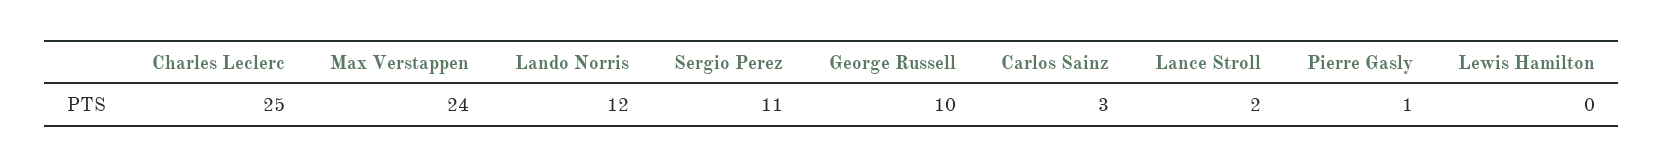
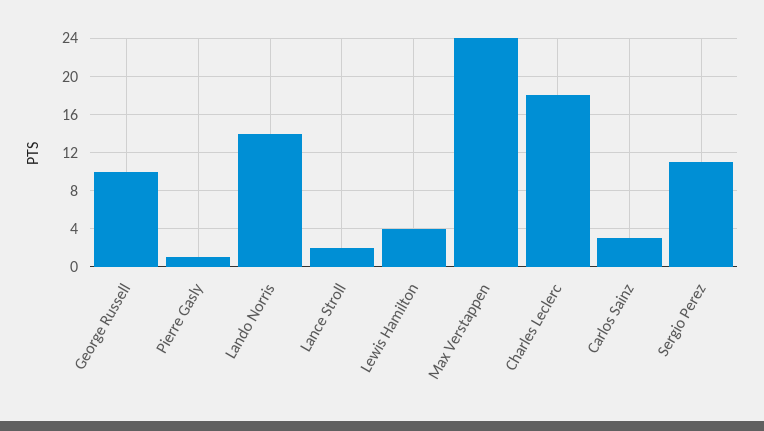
Charles Leclerc: 25 -> 18
Lando Norris: 12 -> 14
Lewis Hamilton: 0 -> 4

